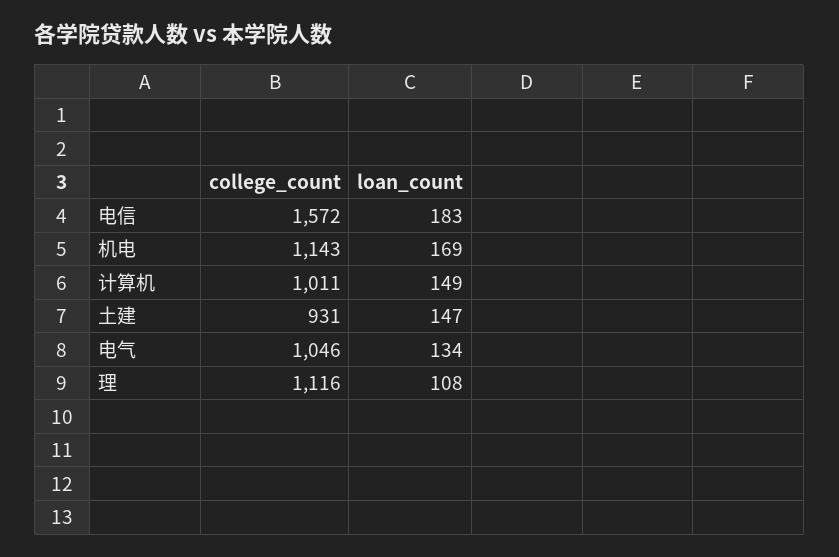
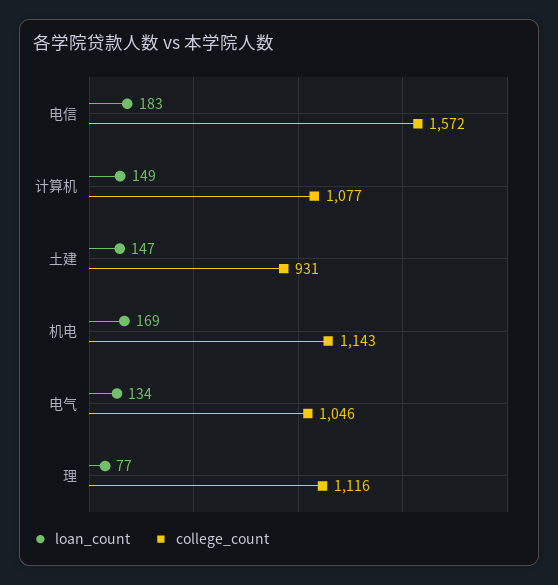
college_count, 计算机: 1011 -> 1077
loan_count, 理: 108 -> 77

